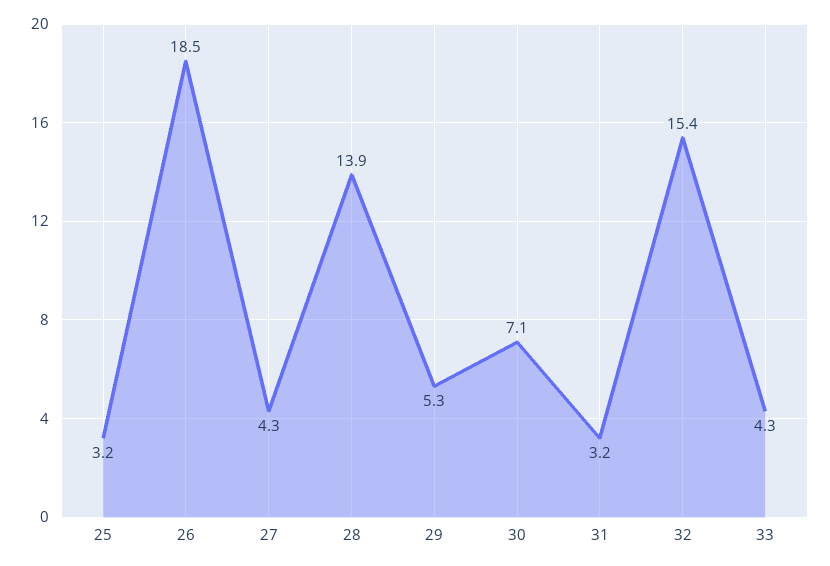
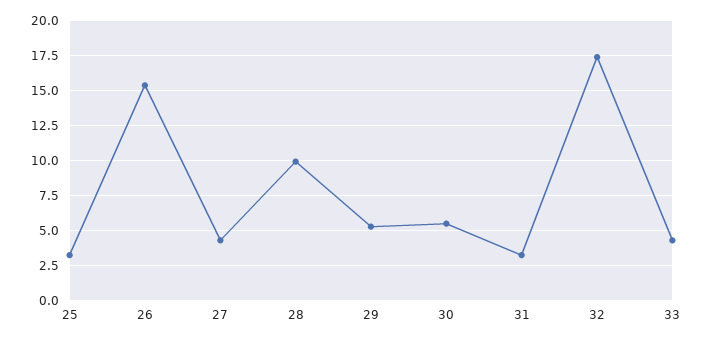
26: 18.5 -> 15.5
28: 13.9 -> 10
30: 7.1 -> 5.5
32: 15.4 -> 17.5

